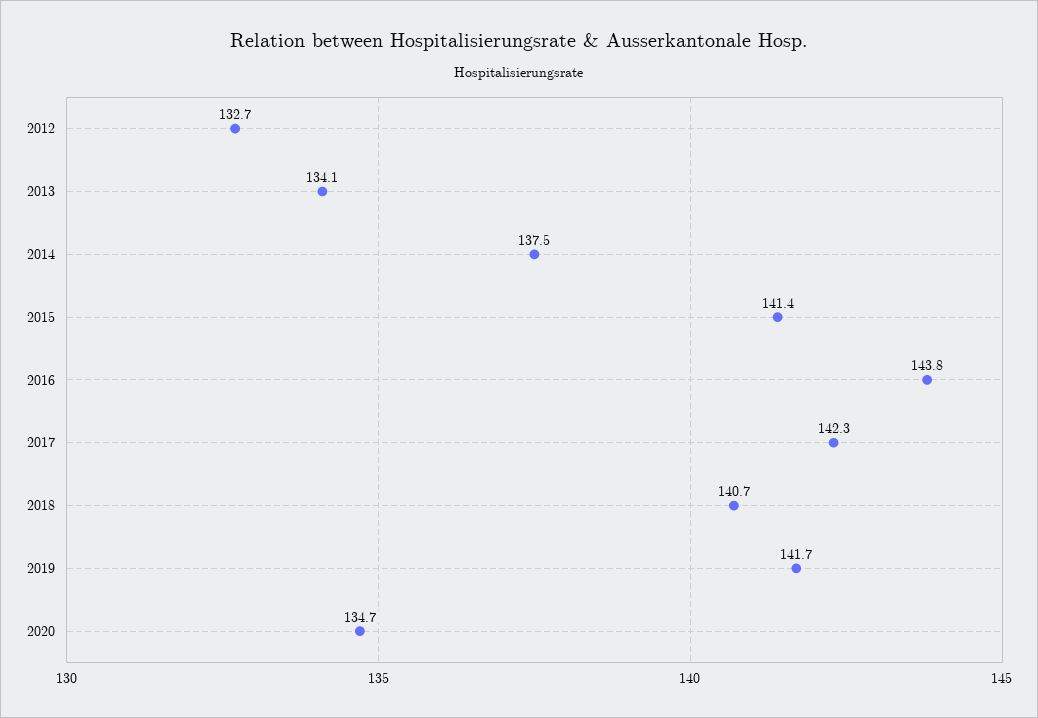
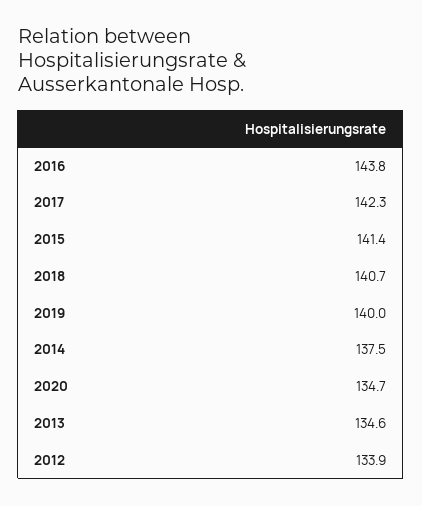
2012: 132.7 -> 133.9
2013: 134.1 -> 134.6
2019: 141.7 -> 140

